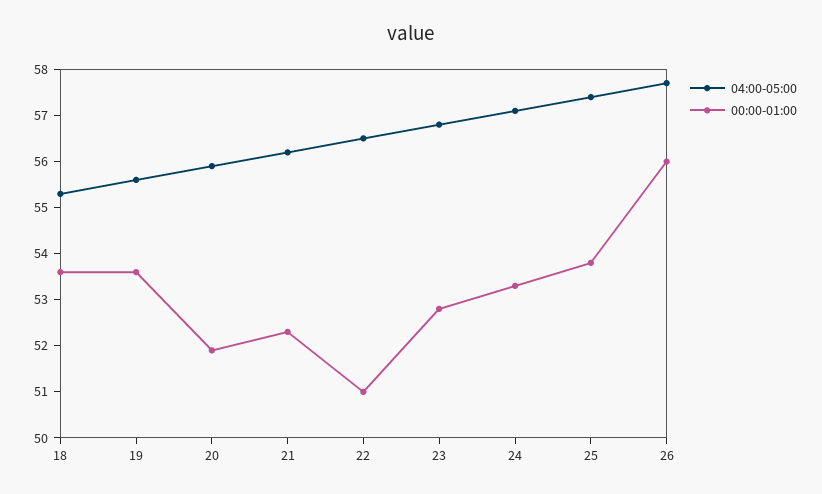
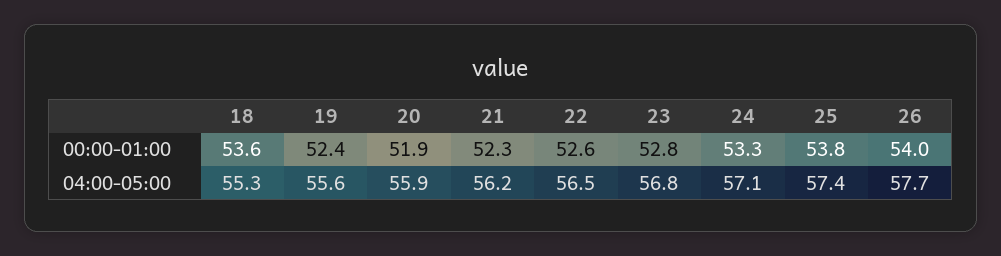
00:00-01:00, 19: 53.5 -> 52.4
00:00-01:00, 22: 51 -> 52.6
00:00-01:00, 26: 56 -> 54

